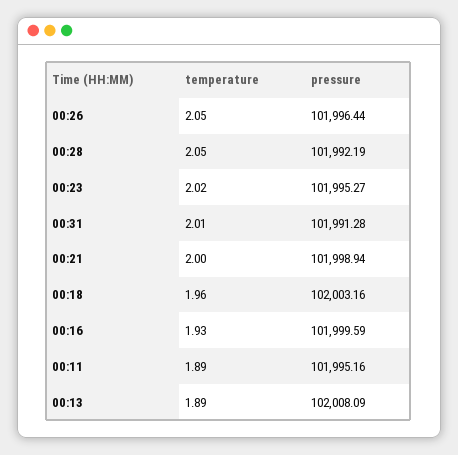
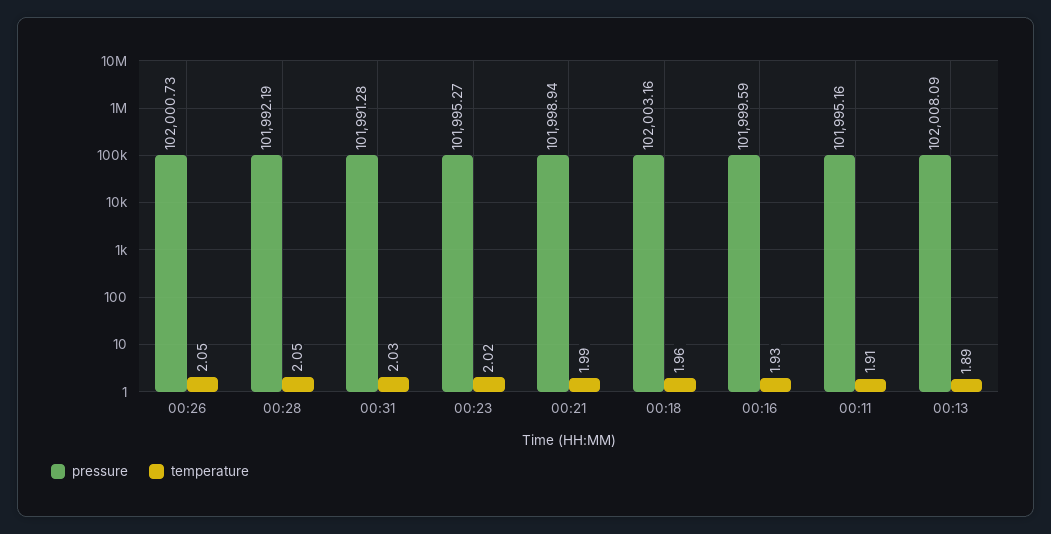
pressure, 00:26: 101996.44 -> 102000.73
temperature, 00:31: 2.01 -> 2.03
temperature, 00:21: 2 -> 1.99
temperature, 00:11: 1.89 -> 1.91

